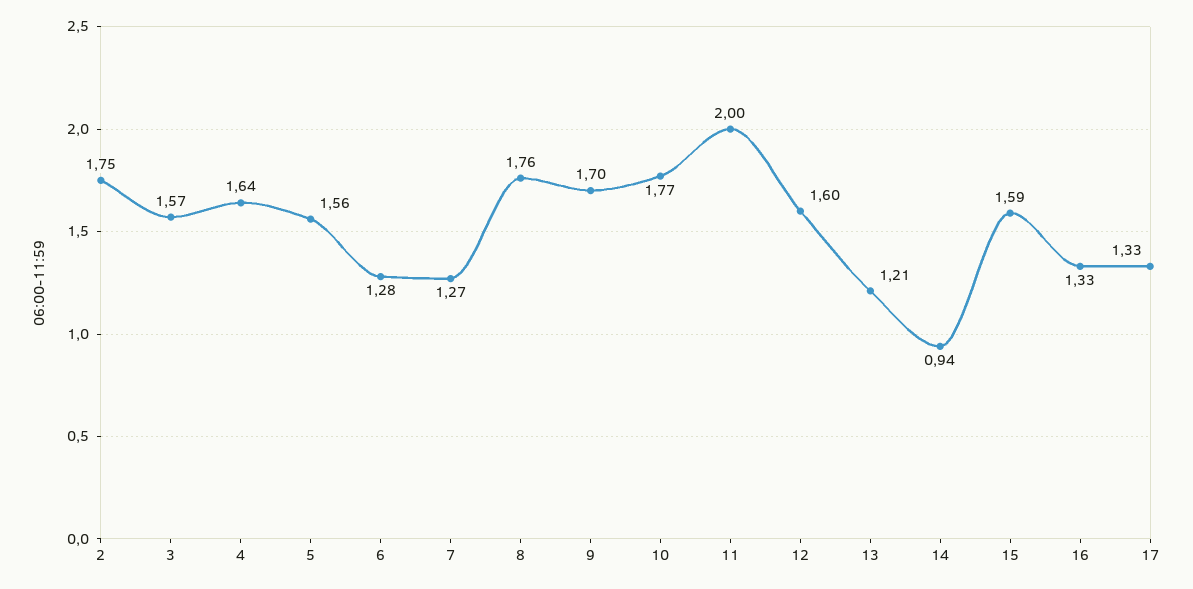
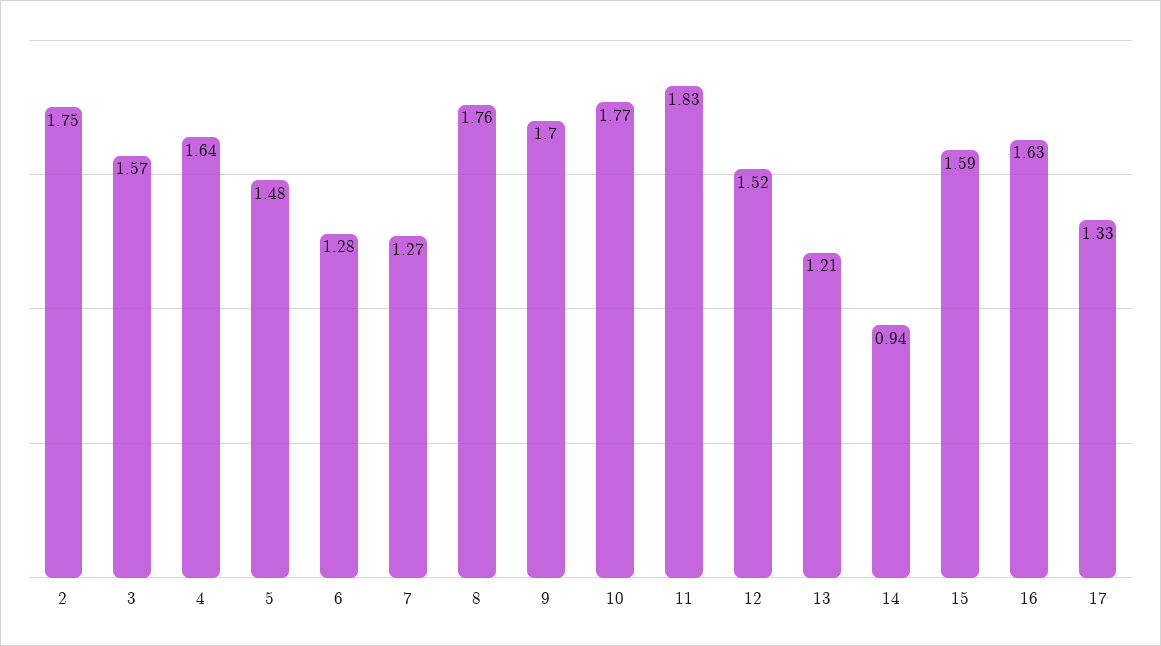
5: 1.56 -> 1.48
11: 2 -> 1.83
12: 1.6 -> 1.52
16: 1.33 -> 1.63

